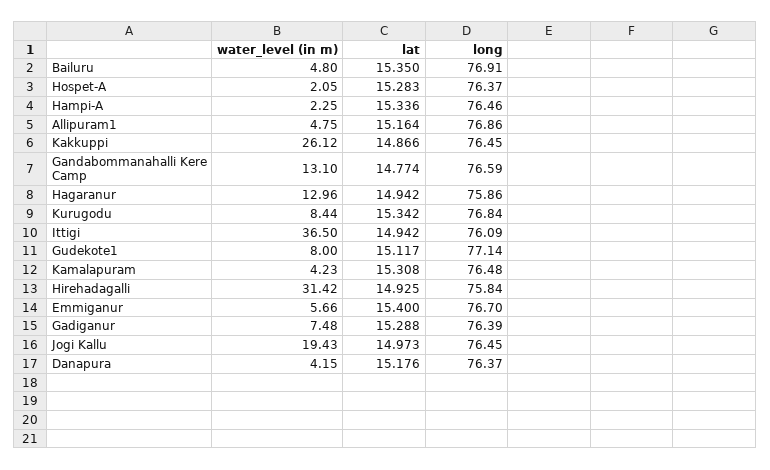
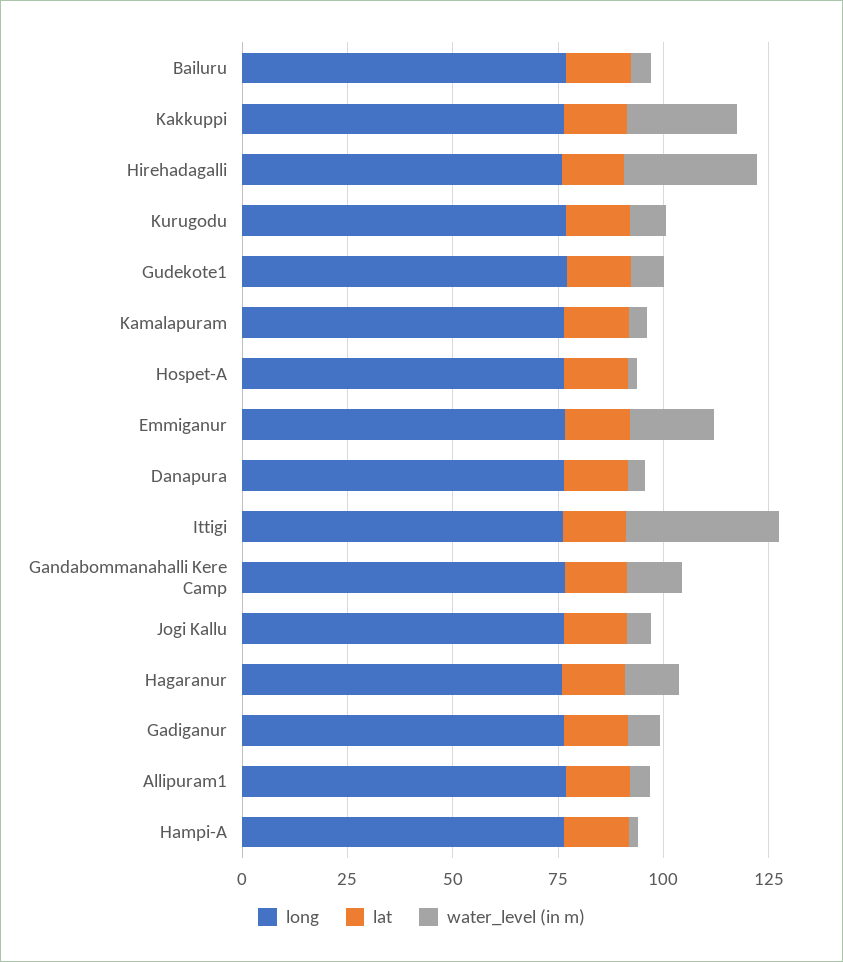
water_level (in m), Emmiganur: 5.66 -> 20
water_level (in m), Jogi Kallu: 19.43 -> 5

